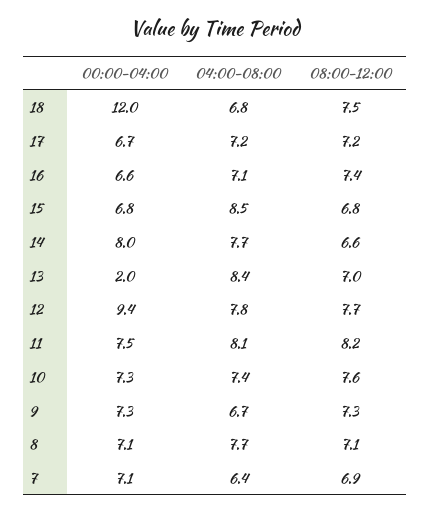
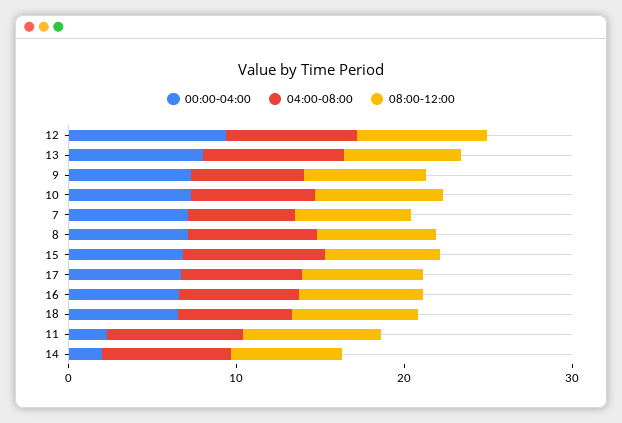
00:00-04:00, 18: 12 -> 6
00:00-04:00, 14: 8 -> 2
00:00-04:00, 13: 2 -> 8
00:00-04:00, 11: 7.5 -> 2

